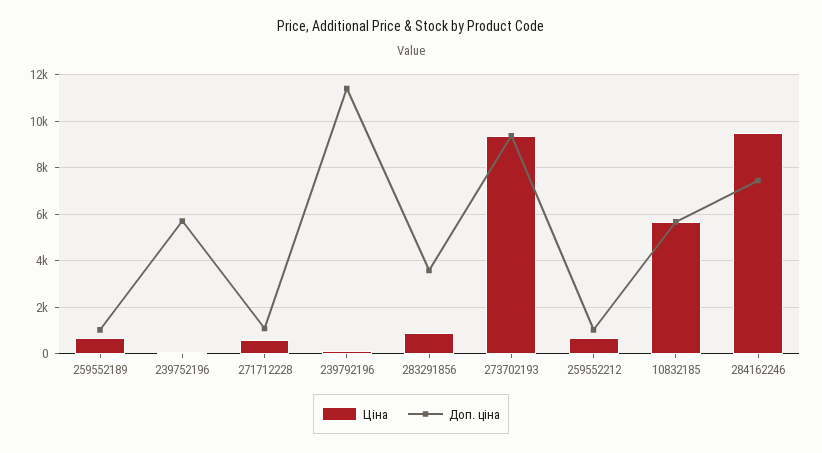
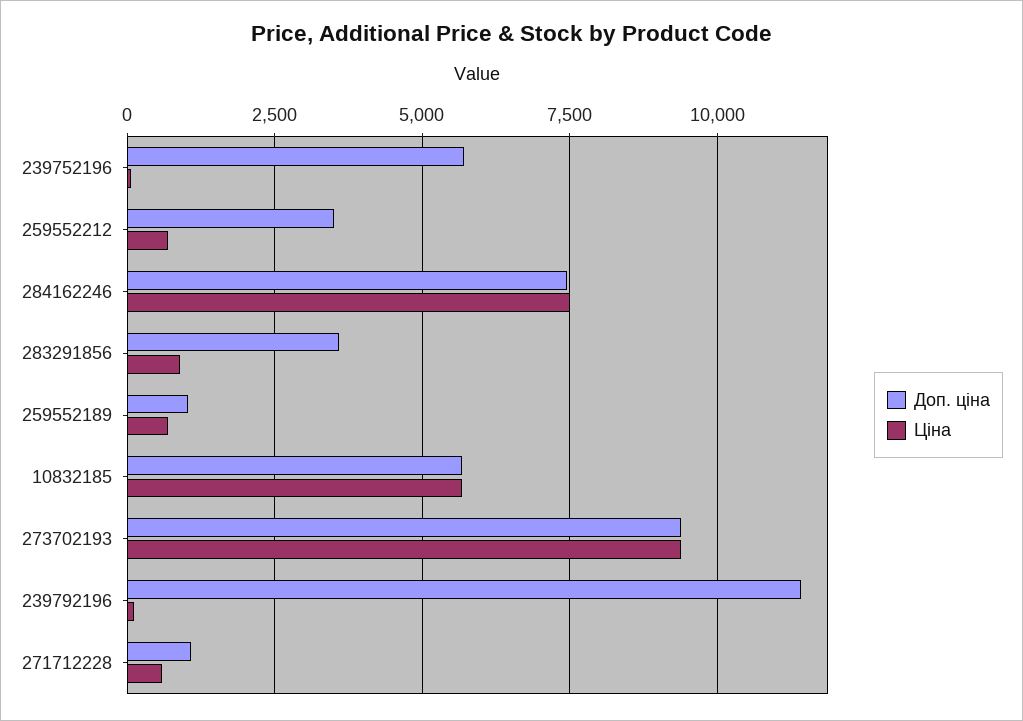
Доп. ціна, 259552212: 1000 -> 3500
Ціна, 284162246: 9500 -> 7500

